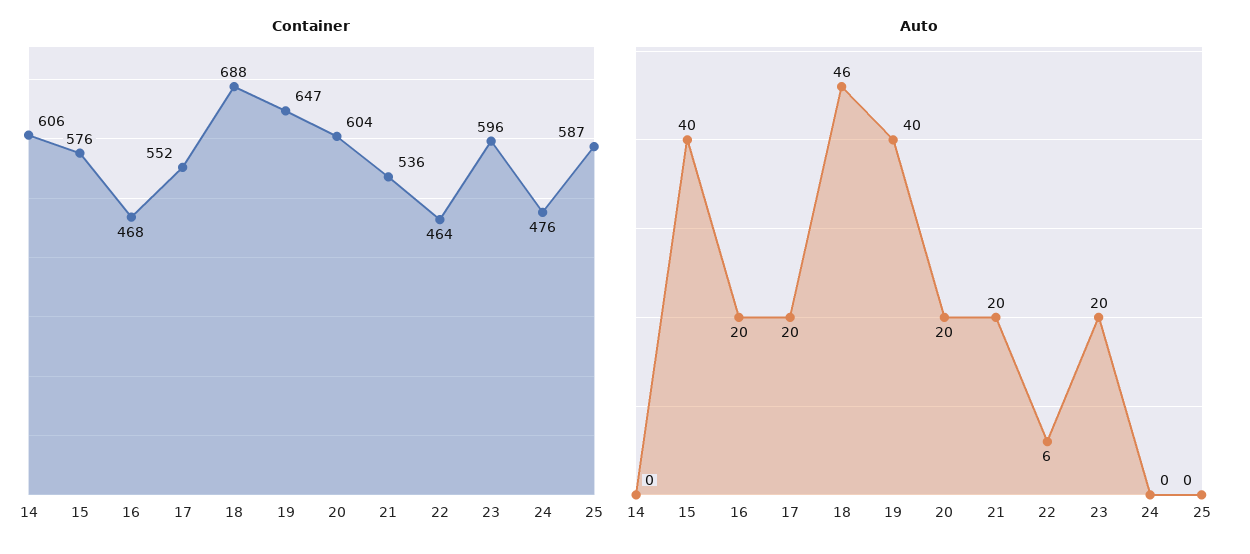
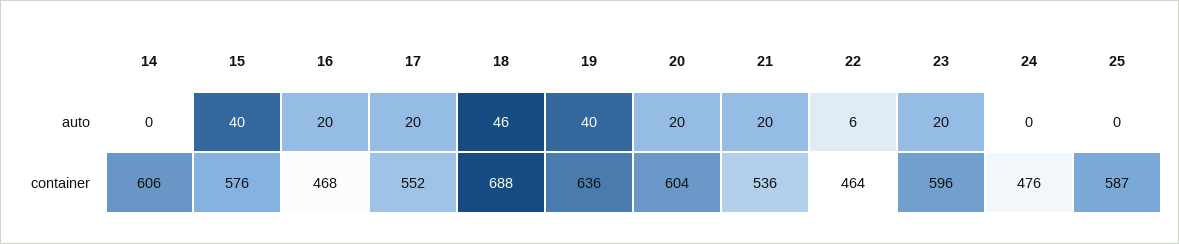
Container, 19: 647 -> 636

